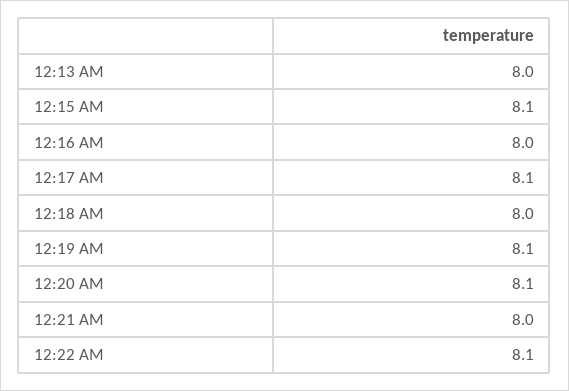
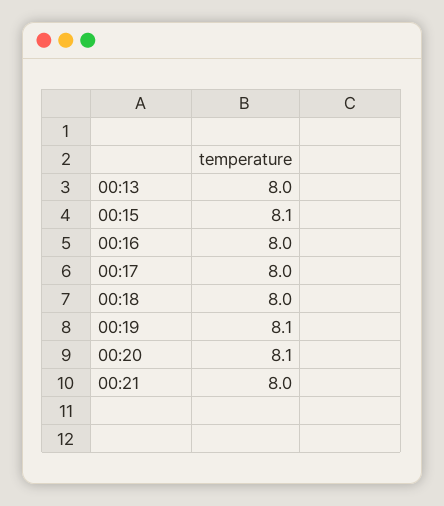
12:17 AM: 8.1 -> 8
12:22 AM: 8.1 -> none

